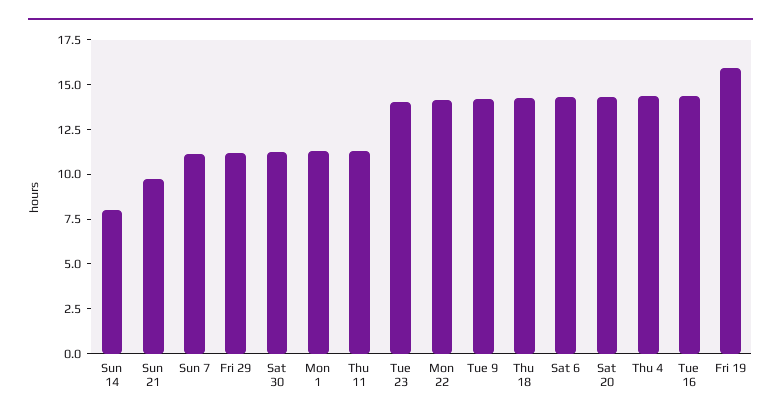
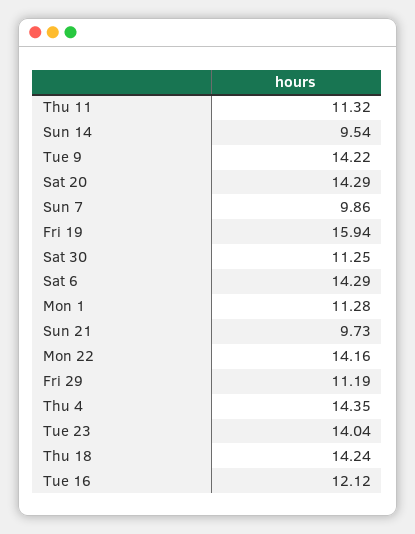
Sun 14: 8 -> 9.54
Sun 7: 11 -> 9.86
Tue 16: 14.5 -> 12.12

